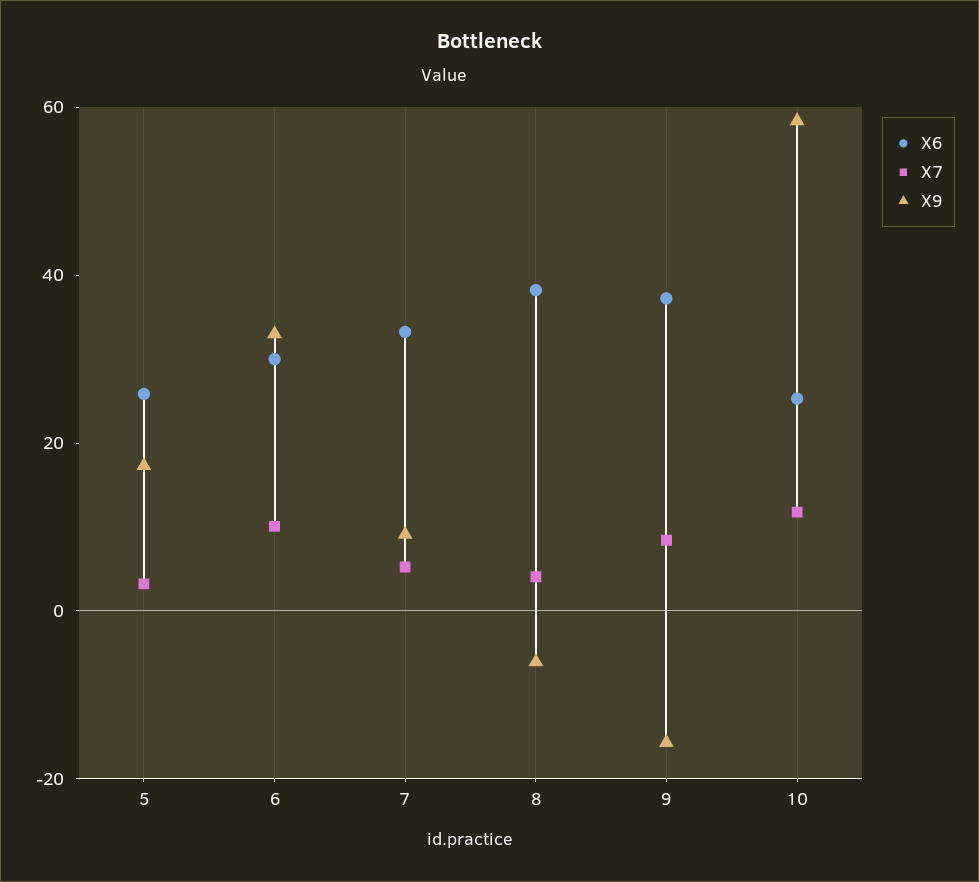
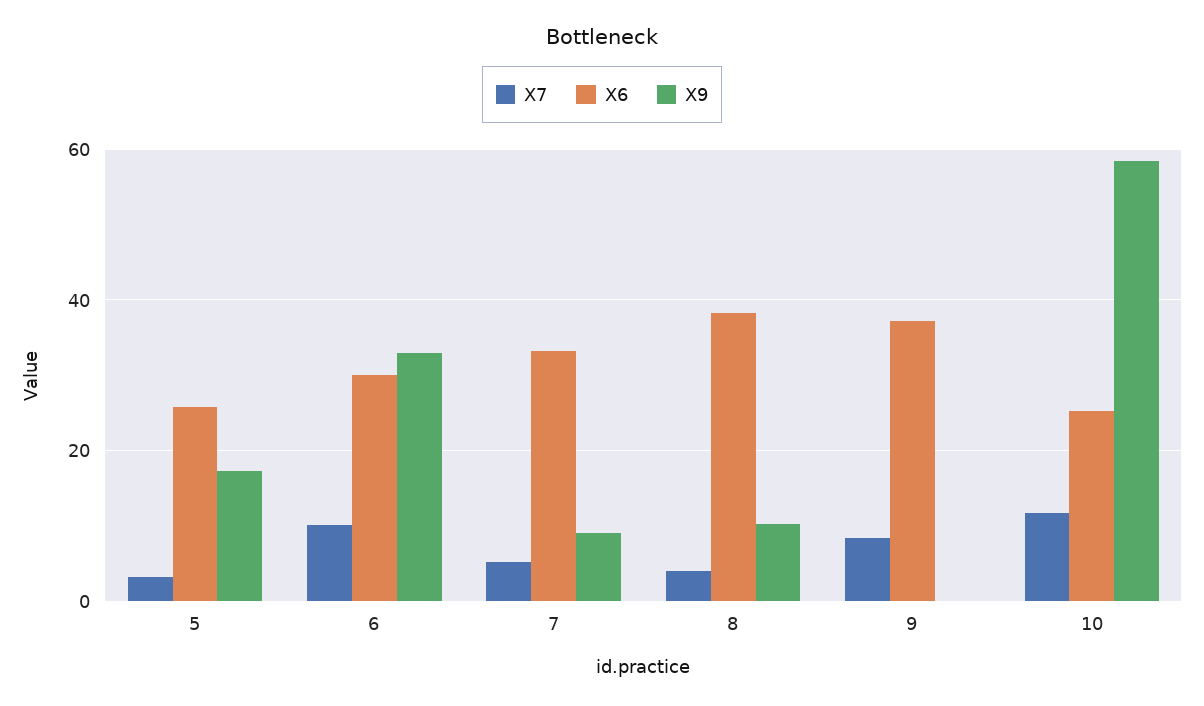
X9, 8: -5 -> 10
X9, 9: -15 -> 0

